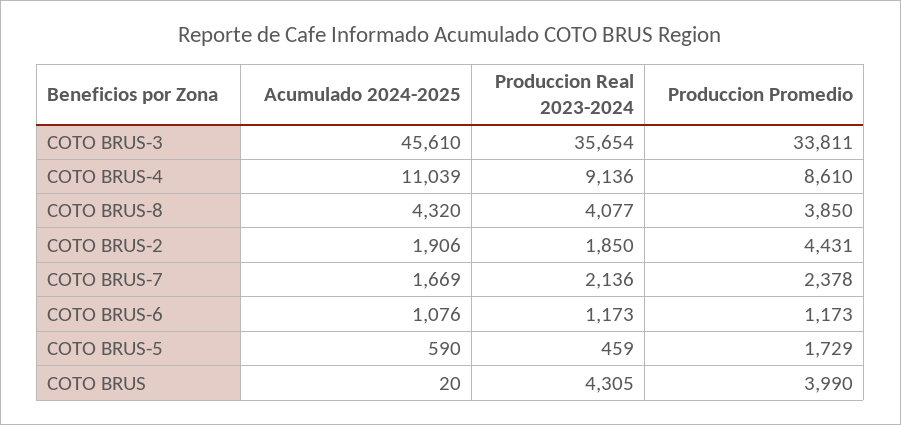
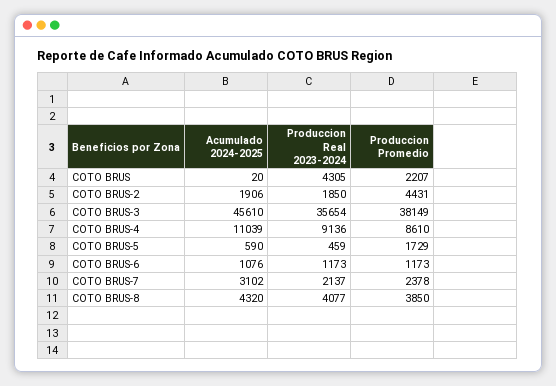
Produccion Promedio, COTO BRUS-3: 33811 -> 38149
Acumulado 2024-2025, COTO BRUS-7: 1669 -> 3102
Produccion Real 2023-2024, COTO BRUS-7: 2136 -> 2137
Produccion Promedio, COTO BRUS: 3990 -> 2207

